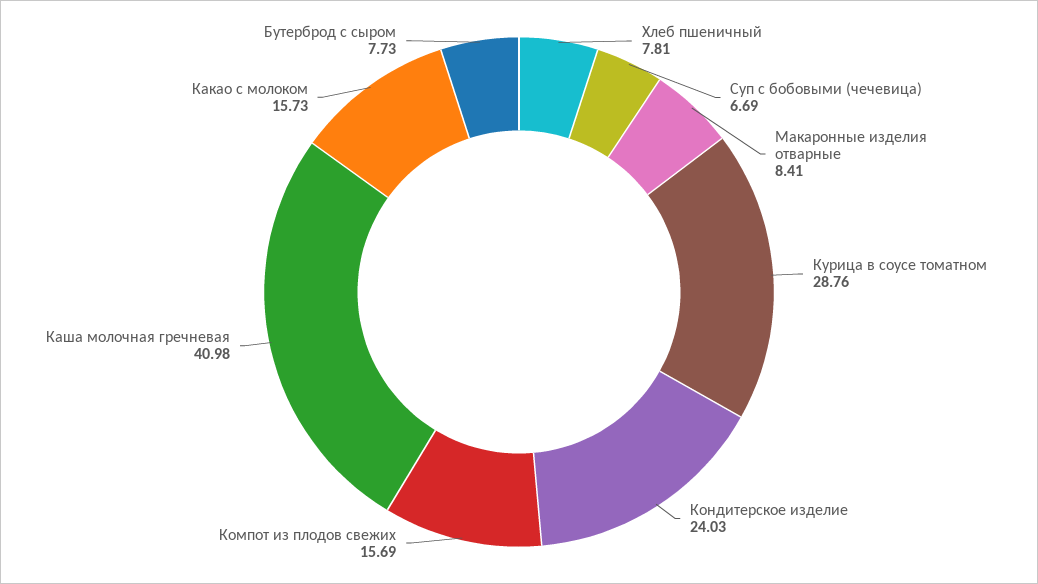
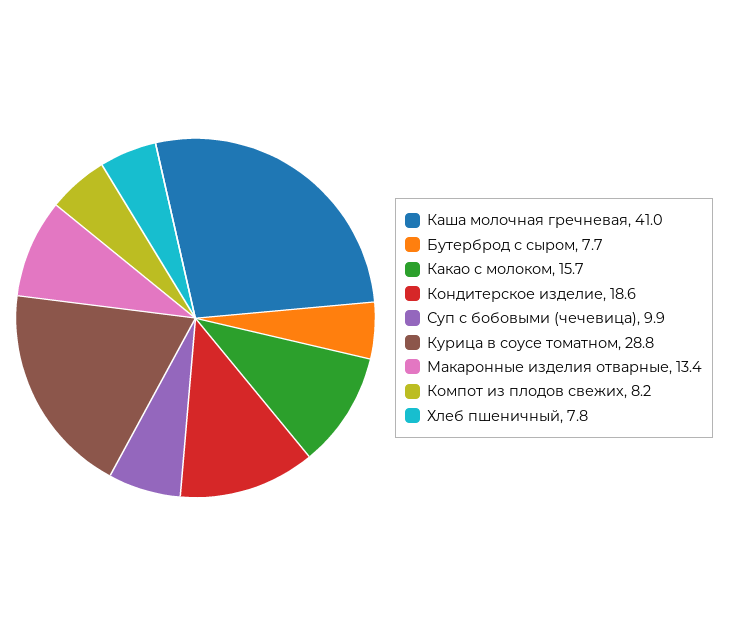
Суп с бобовыми (чечевица): 6.69 -> 9.9
Макаронные изделия отварные: 8.41 -> 13.4
Кондитерское изделие: 24.03 -> 18.6
Компот из плодов свежих: 15.69 -> 8.2

